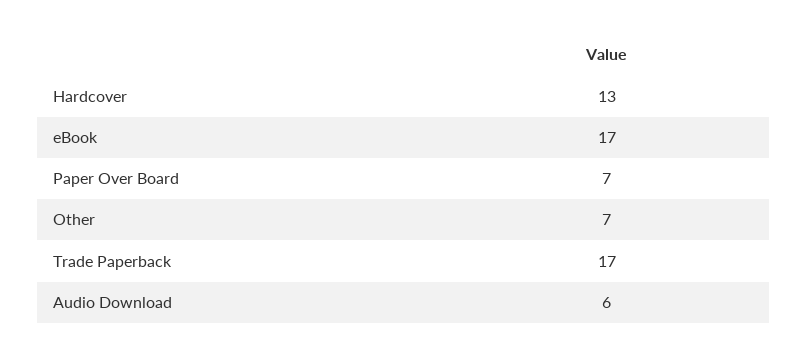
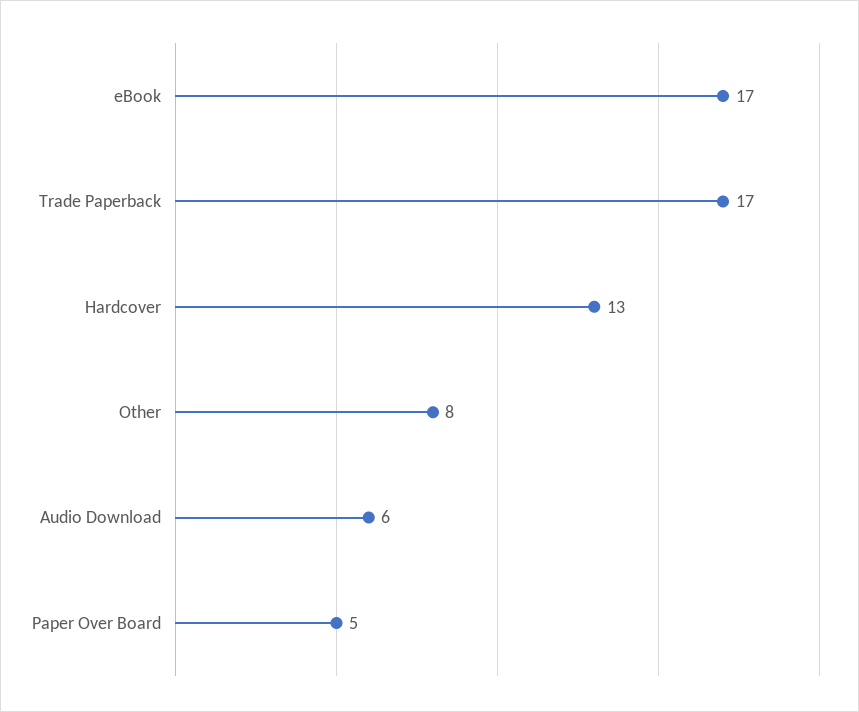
Paper Over Board: 7 -> 5
Other: 7 -> 8

